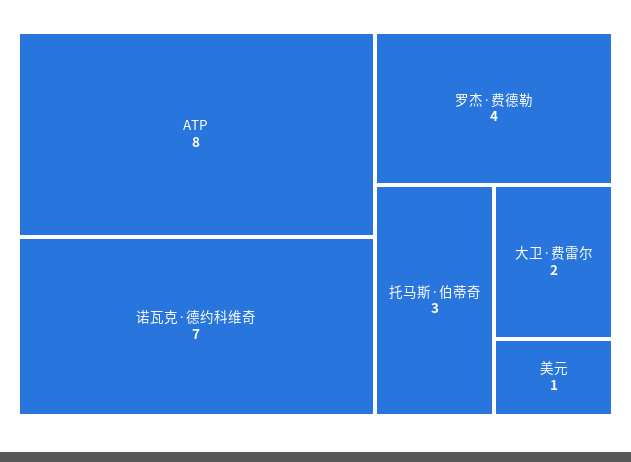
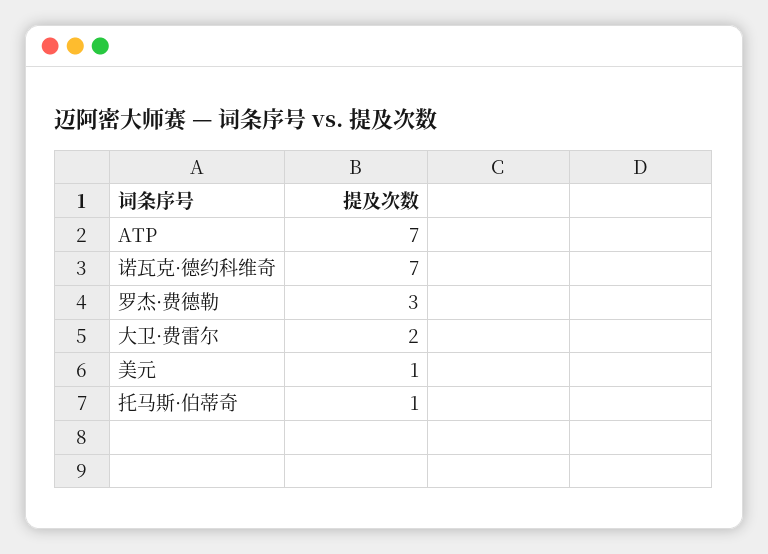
ATP: 8 -> 7
罗杰·费德勒: 4 -> 3
托马斯·伯蒂奇: 3 -> 1

